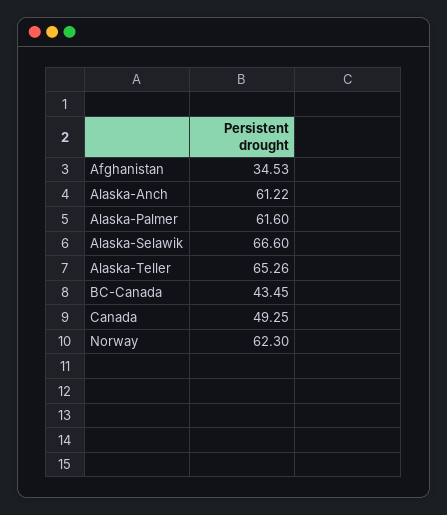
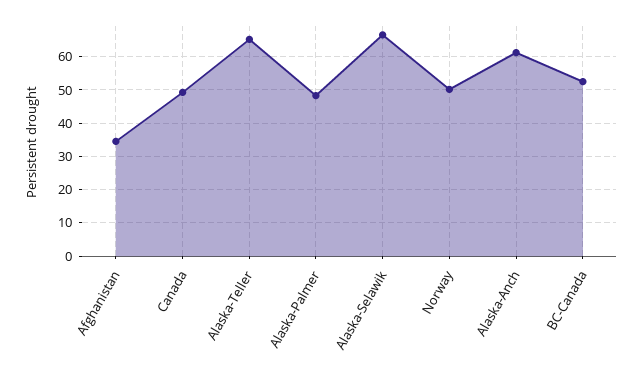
Alaska-Palmer: 61.6 -> 48
BC-Canada: 43.45 -> 52
Norway: 62.3 -> 50

